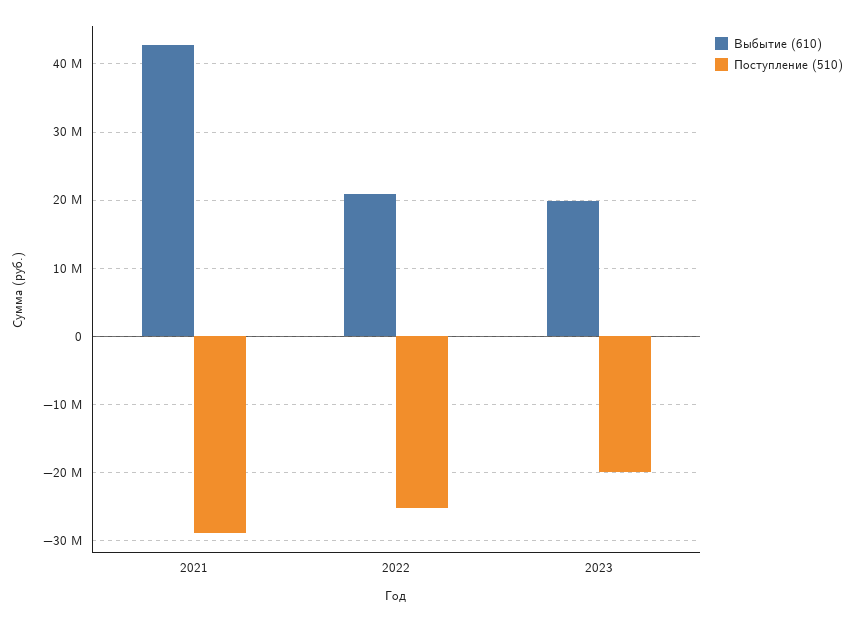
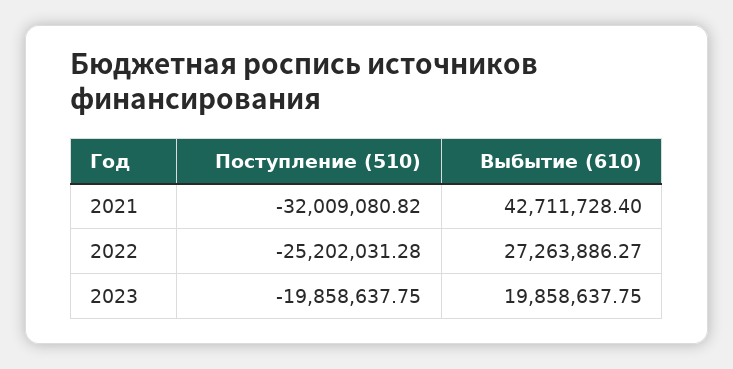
Поступление (510), 2021: -29000000 -> -32009080.82
Выбытие (610), 2022: 21000000 -> 27263886.27

